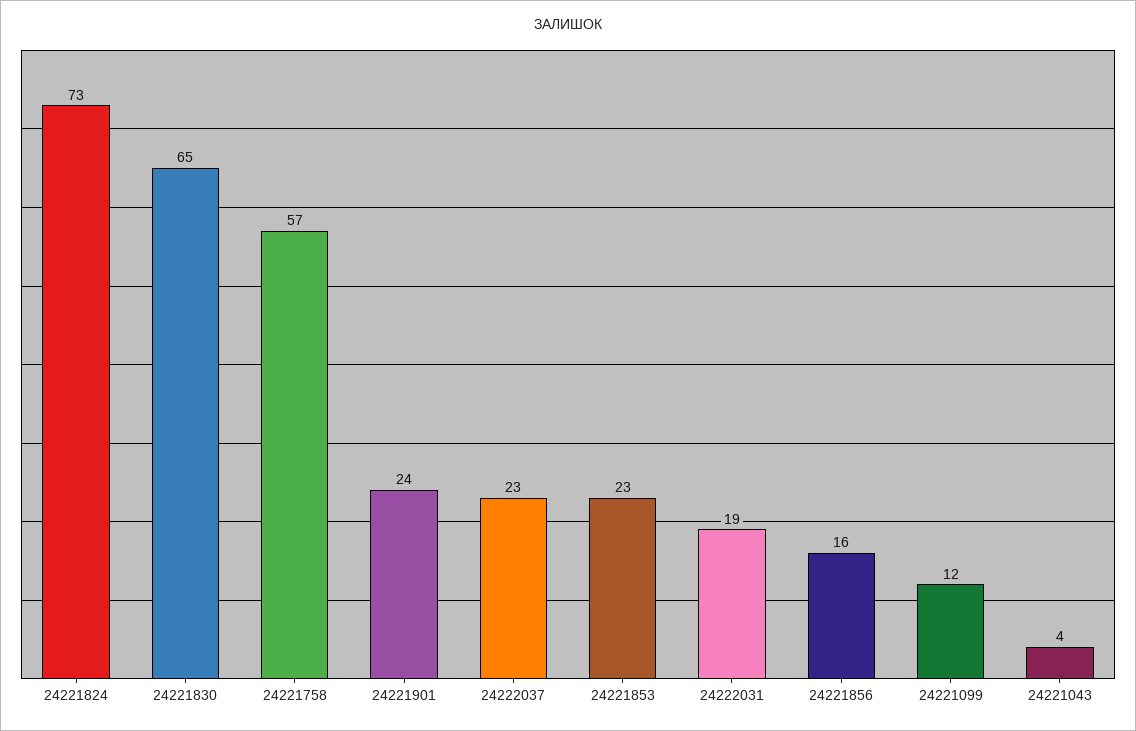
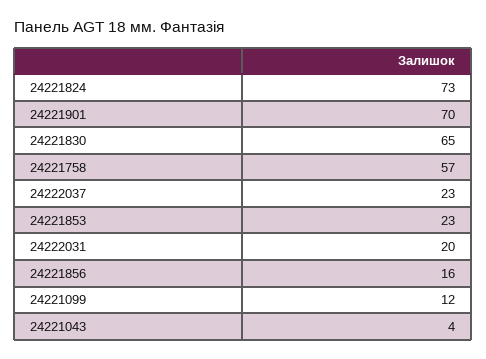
24221901: 24 -> 70
24222031: 19 -> 20

